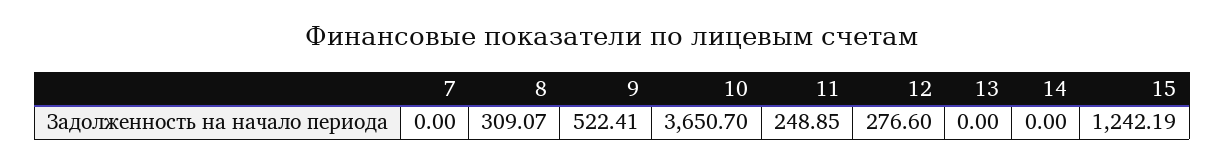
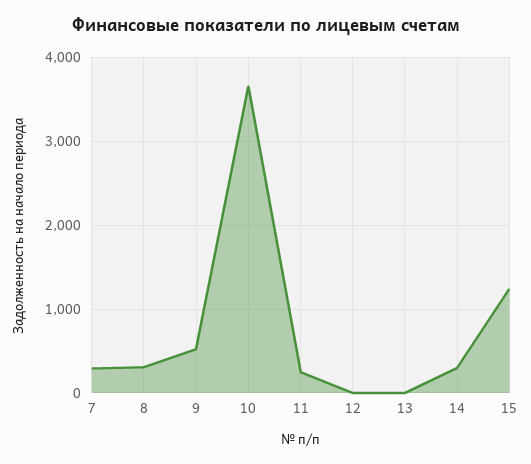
7: 0 -> 300
12: 276.6 -> 0
14: 0 -> 300

